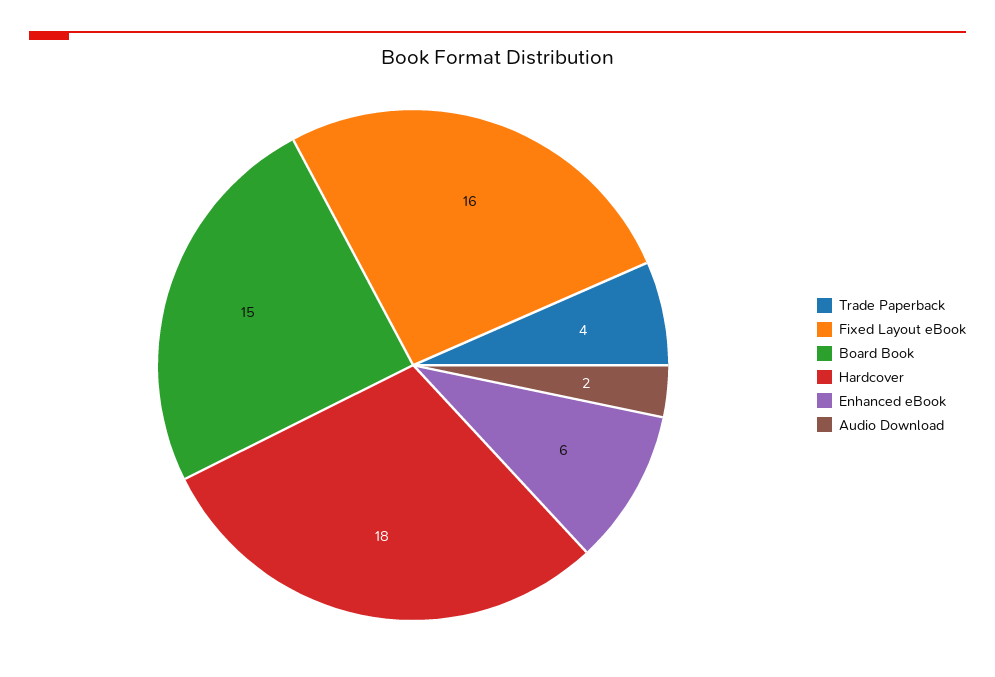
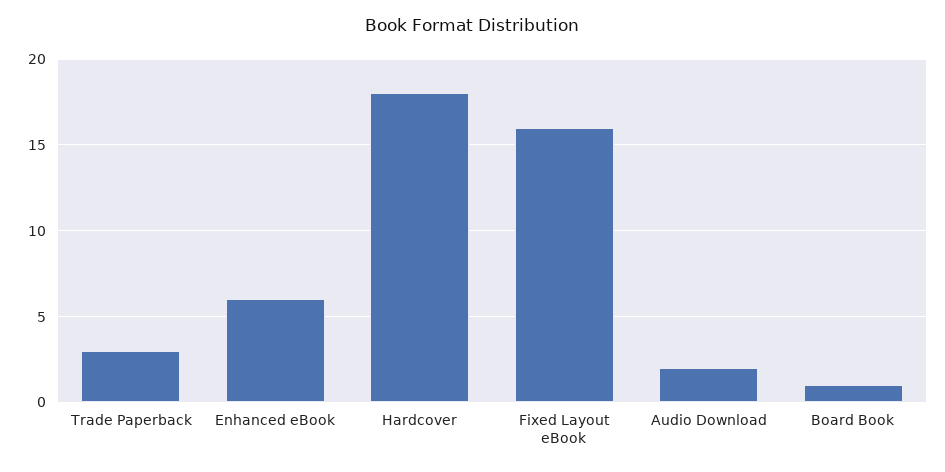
Trade Paperback: 4 -> 3
Board Book: 15 -> 1

